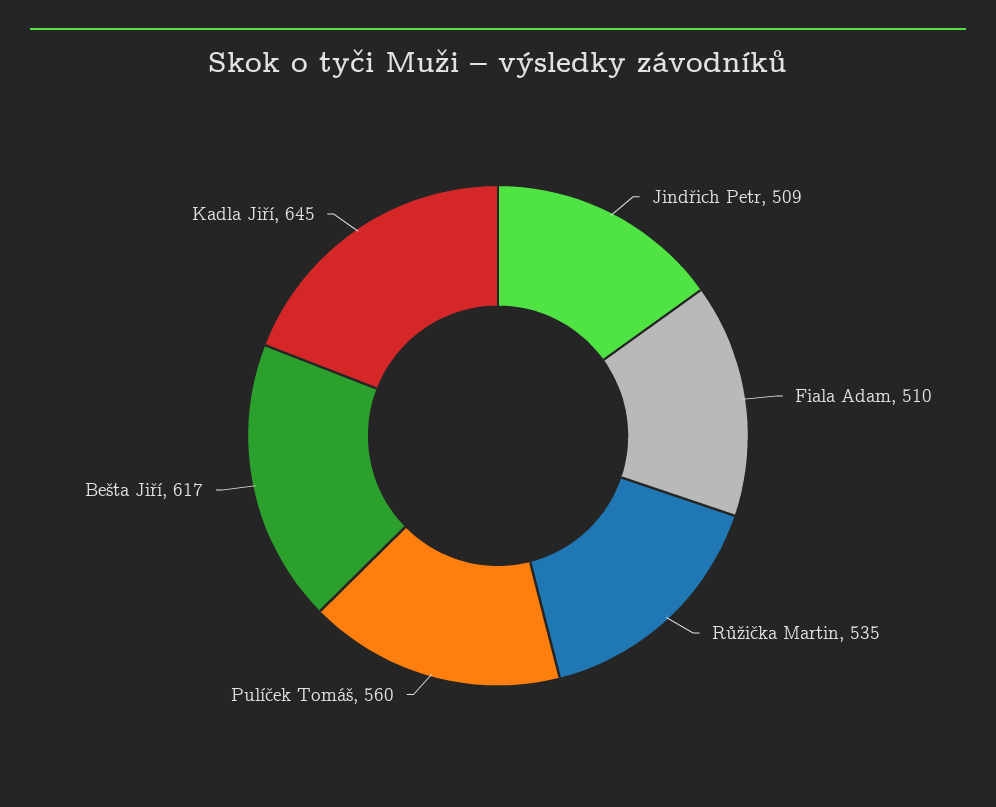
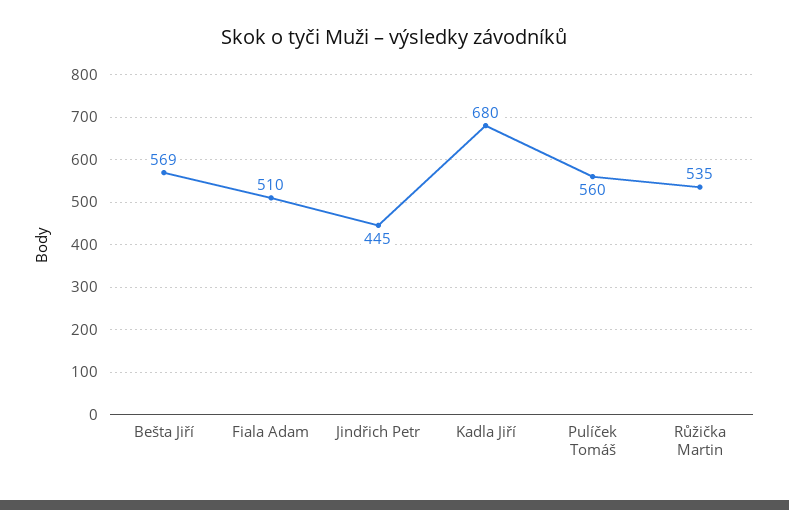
Jindřich Petr: 509 -> 445
Bešta Jiří: 617 -> 569
Kadla Jiří: 645 -> 680

